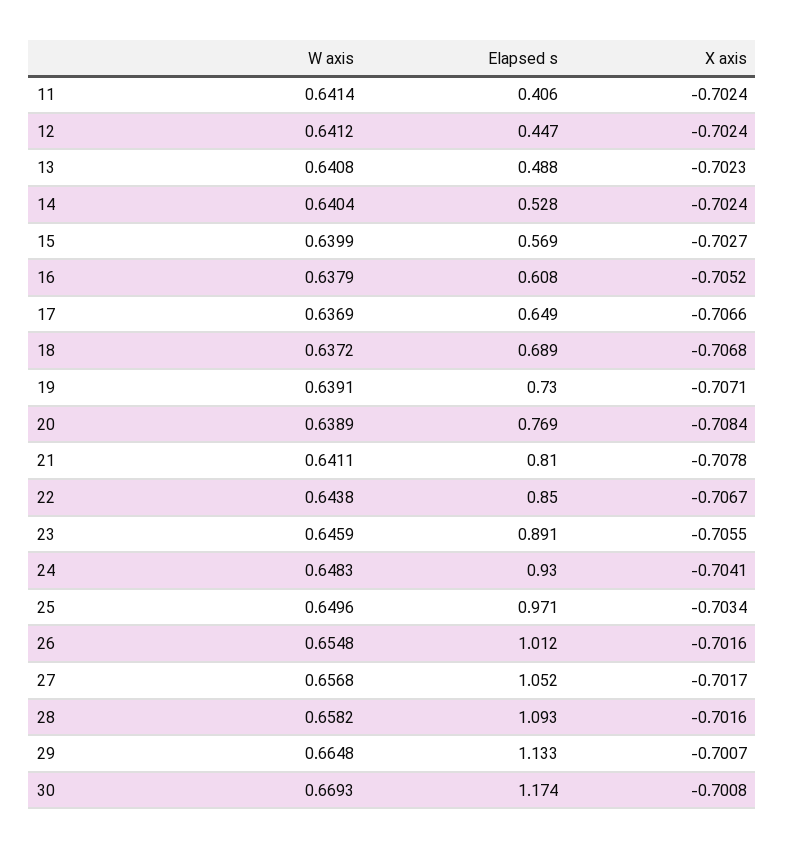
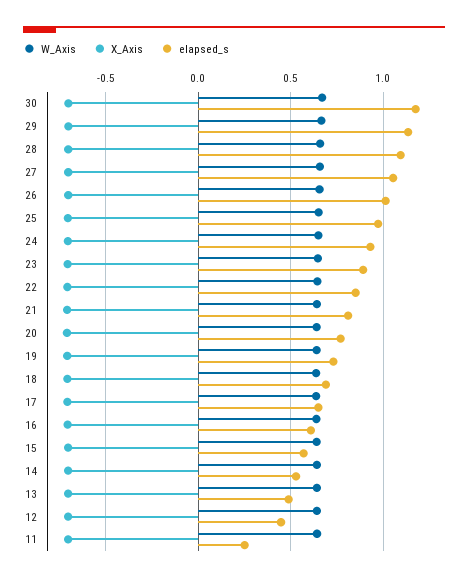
Elapsed s, 11: 0.406 -> 0.25

